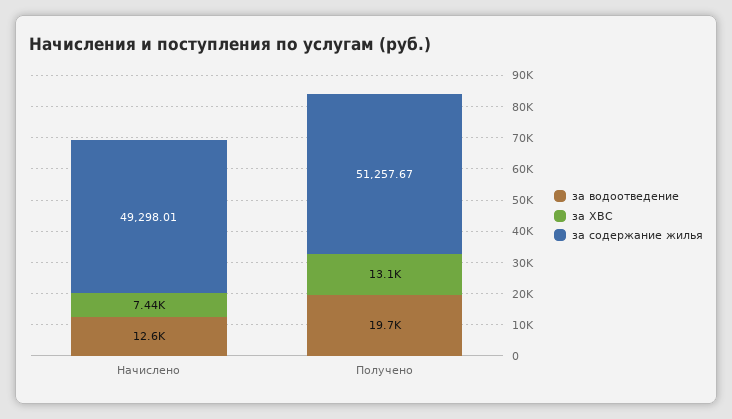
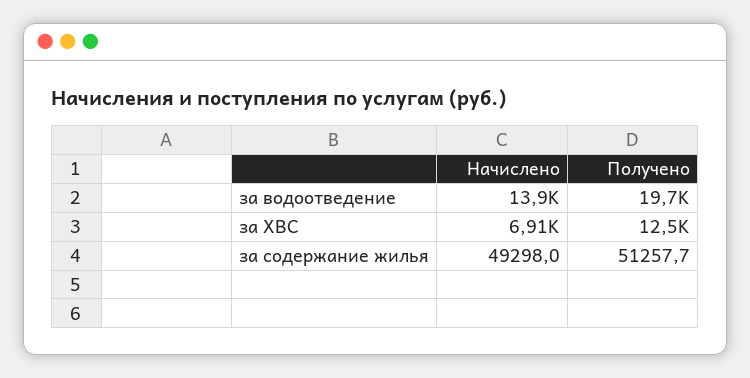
за водоотведение, Начислено: 12600 -> 13900
за ХВС, Начислено: 7440 -> 6910
за ХВС, Получено: 13100 -> 12500

